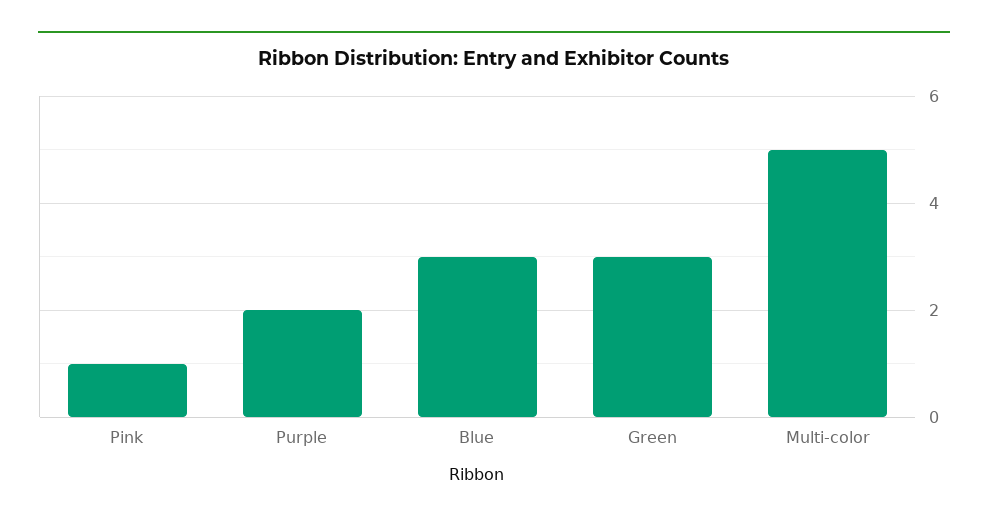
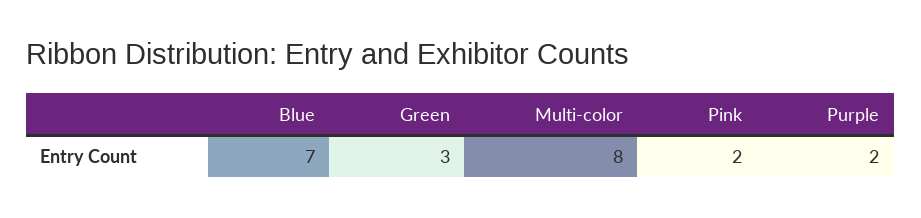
Pink: 1 -> 2
Blue: 3 -> 7
Multi-color: 5 -> 8

